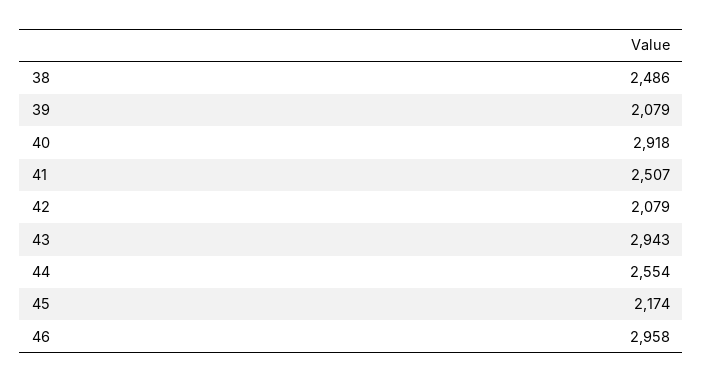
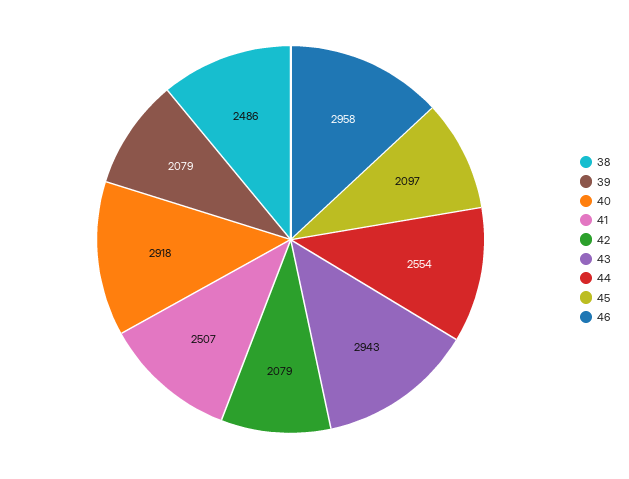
45: 2174 -> 2097

